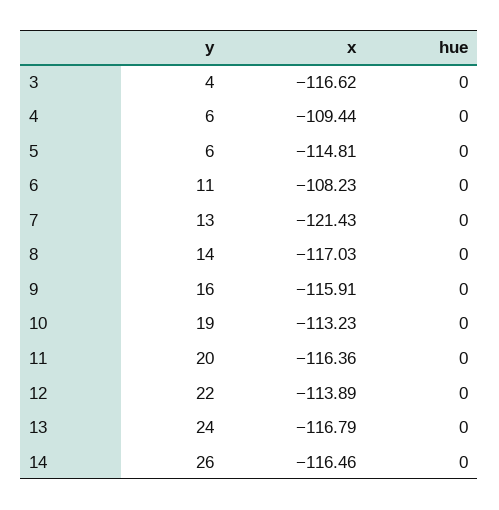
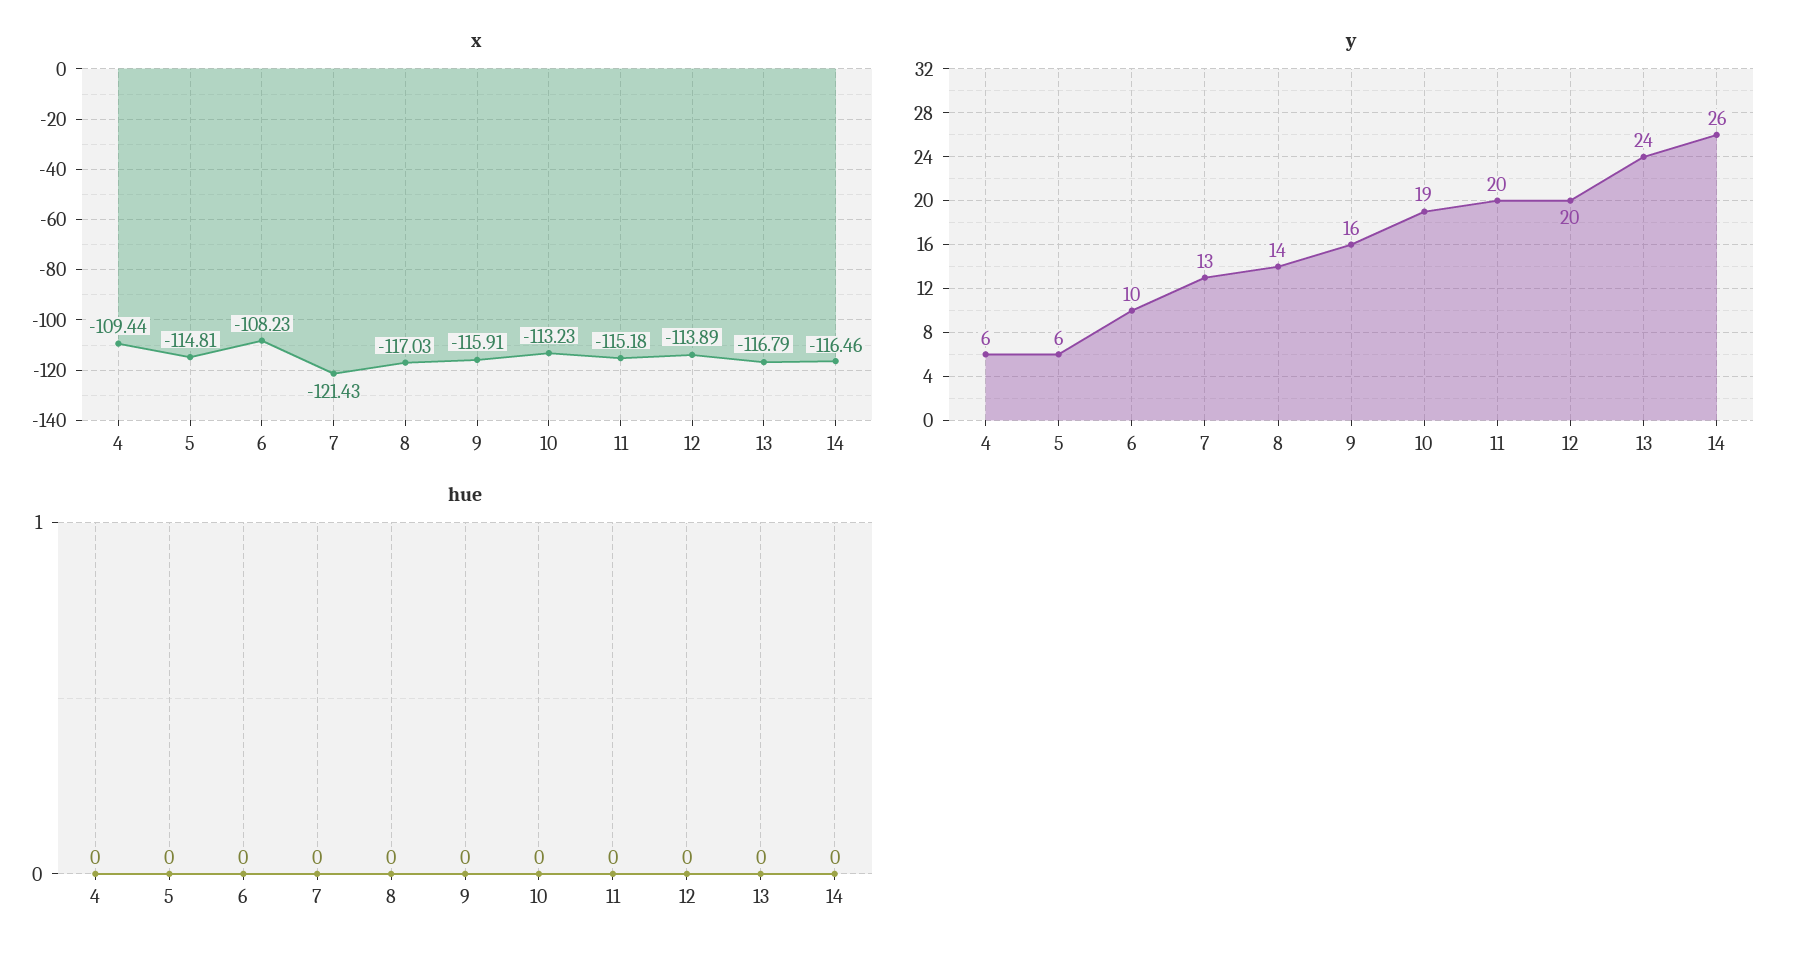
y, 3: 4 -> none
x, 3: -116.62 -> none
hue, 3: 0 -> none
y, 6: 11 -> 10
x, 11: -116.36 -> -115.18
y, 12: 22 -> 20

